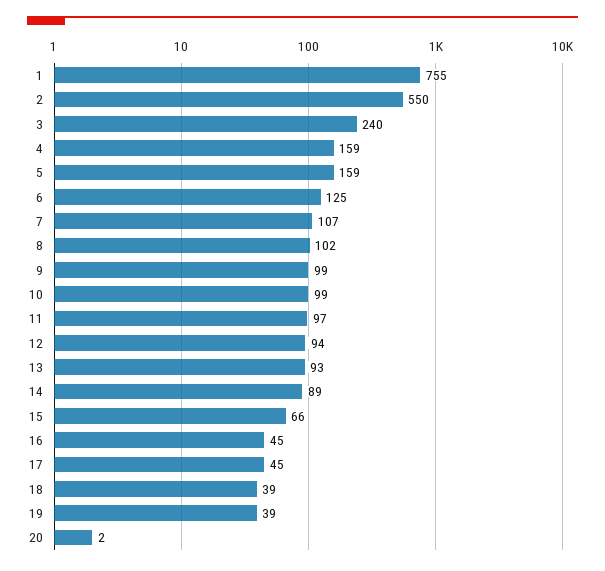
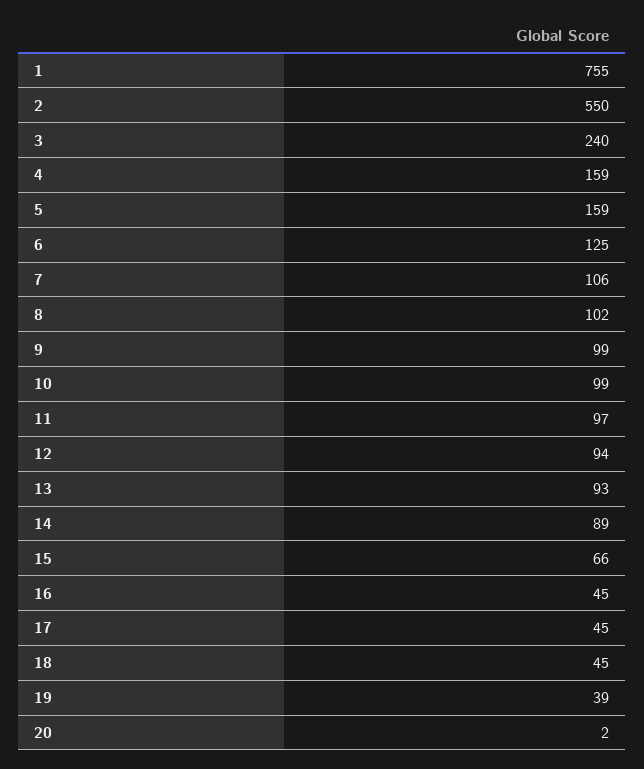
7: 107 -> 106
18: 39 -> 45

